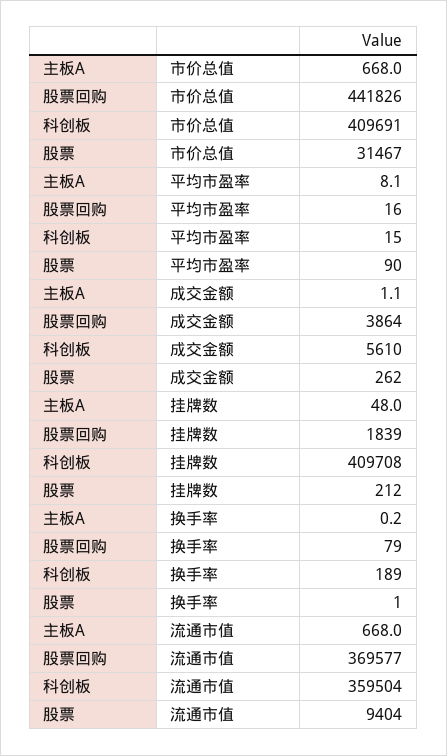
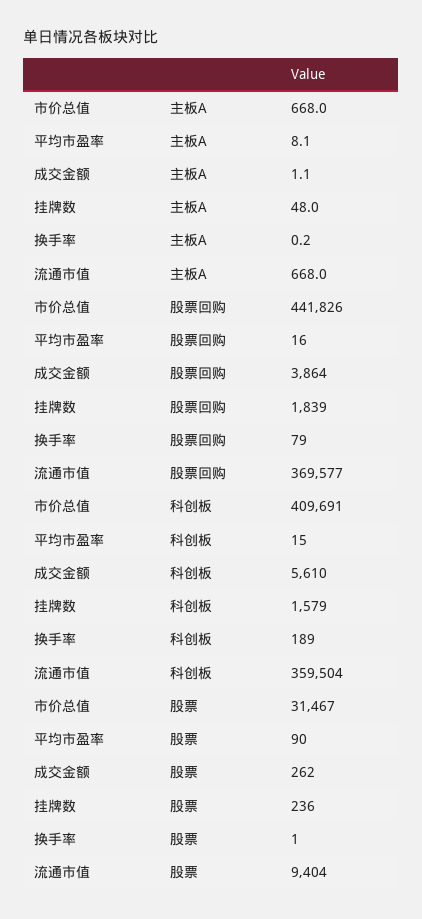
科创板, 挂牌数: 409708 -> 1579
股票, 挂牌数: 212 -> 236

